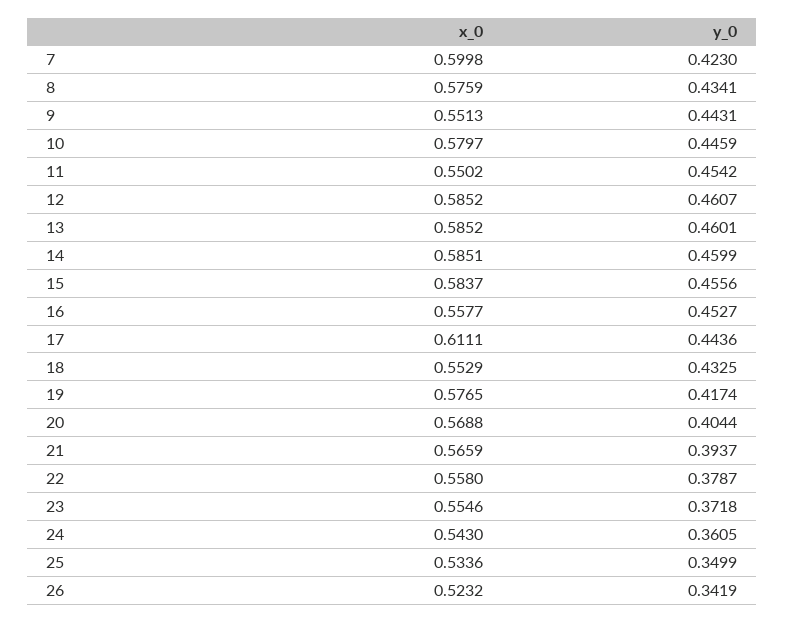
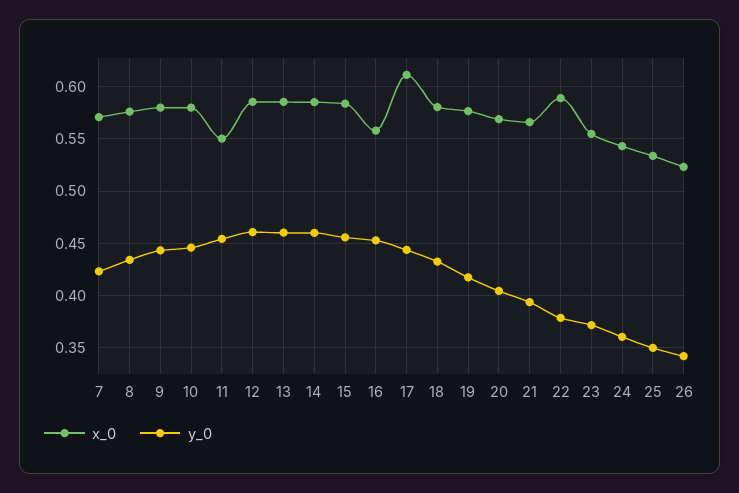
x_0, 7: 0.5998 -> 0.57
x_0, 9: 0.5513 -> 0.58
x_0, 18: 0.5529 -> 0.58
x_0, 22: 0.558 -> 0.59

